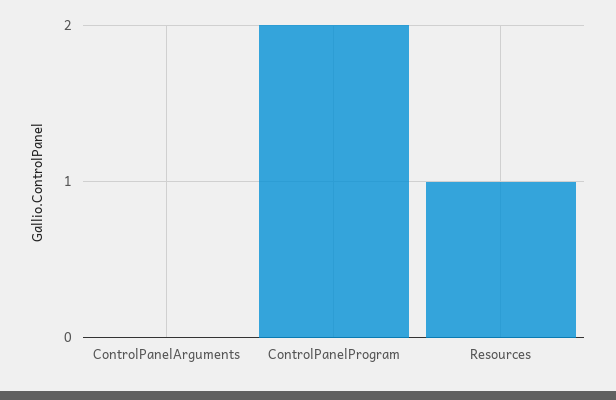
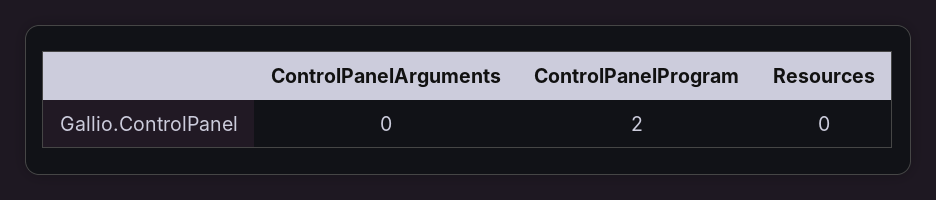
Resources: 1 -> 0

